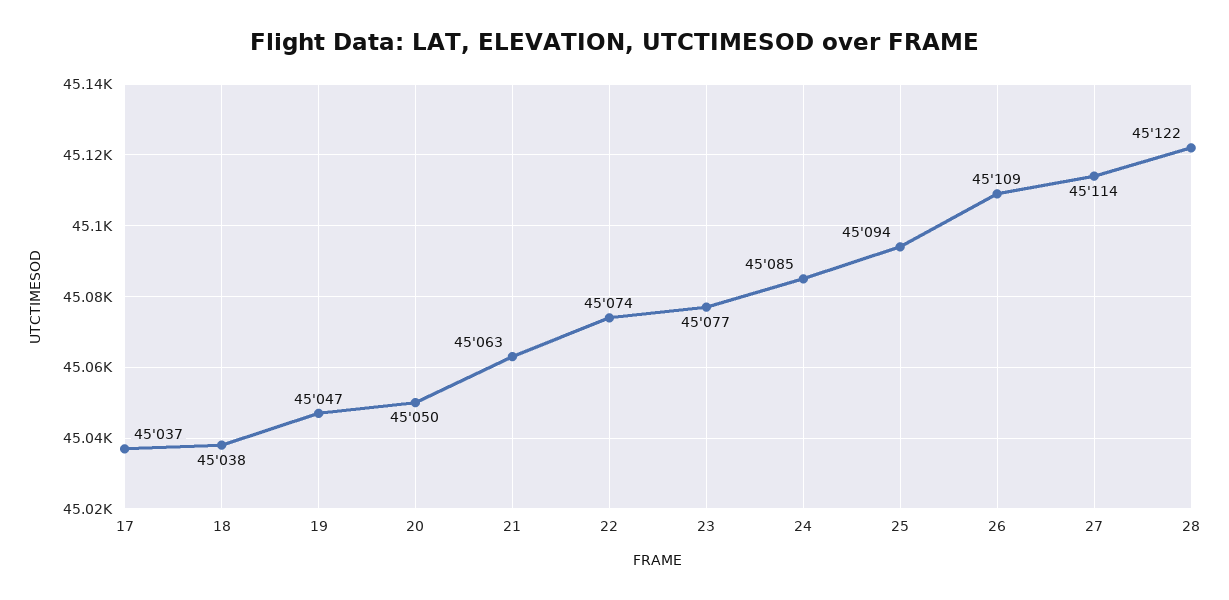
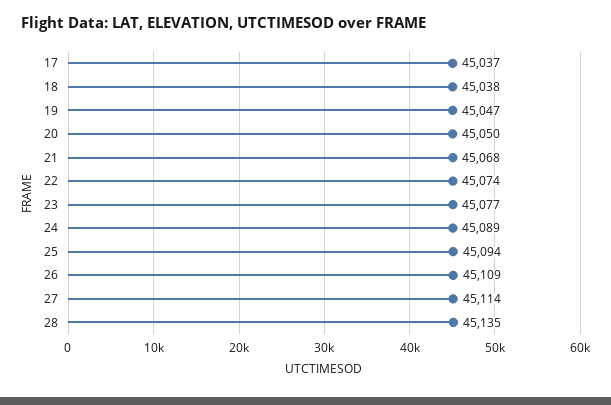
21: 45063 -> 45068
24: 45085 -> 45089
28: 45122 -> 45135

